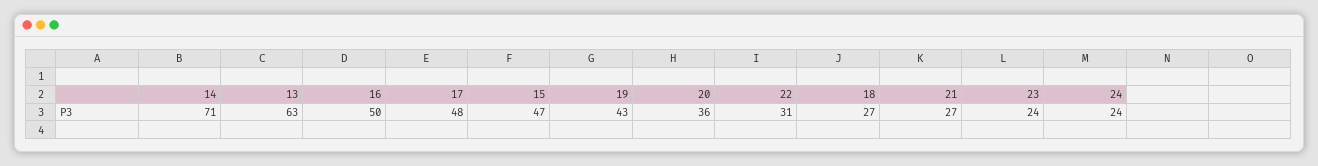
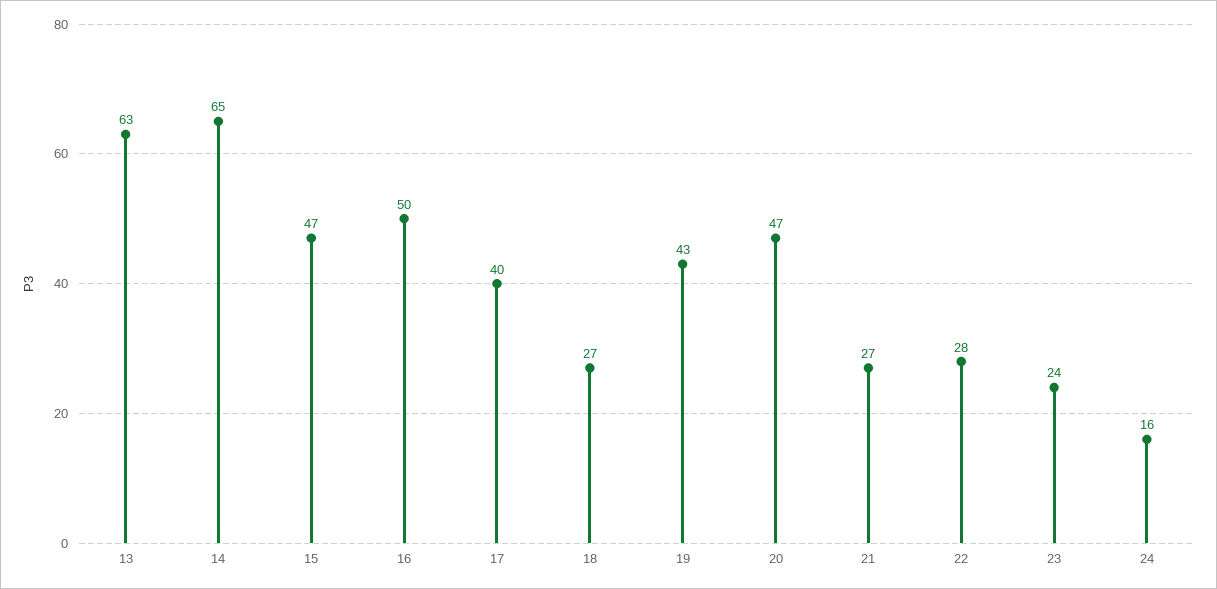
14: 71 -> 65
17: 48 -> 40
20: 36 -> 47
22: 31 -> 28
24: 24 -> 16

